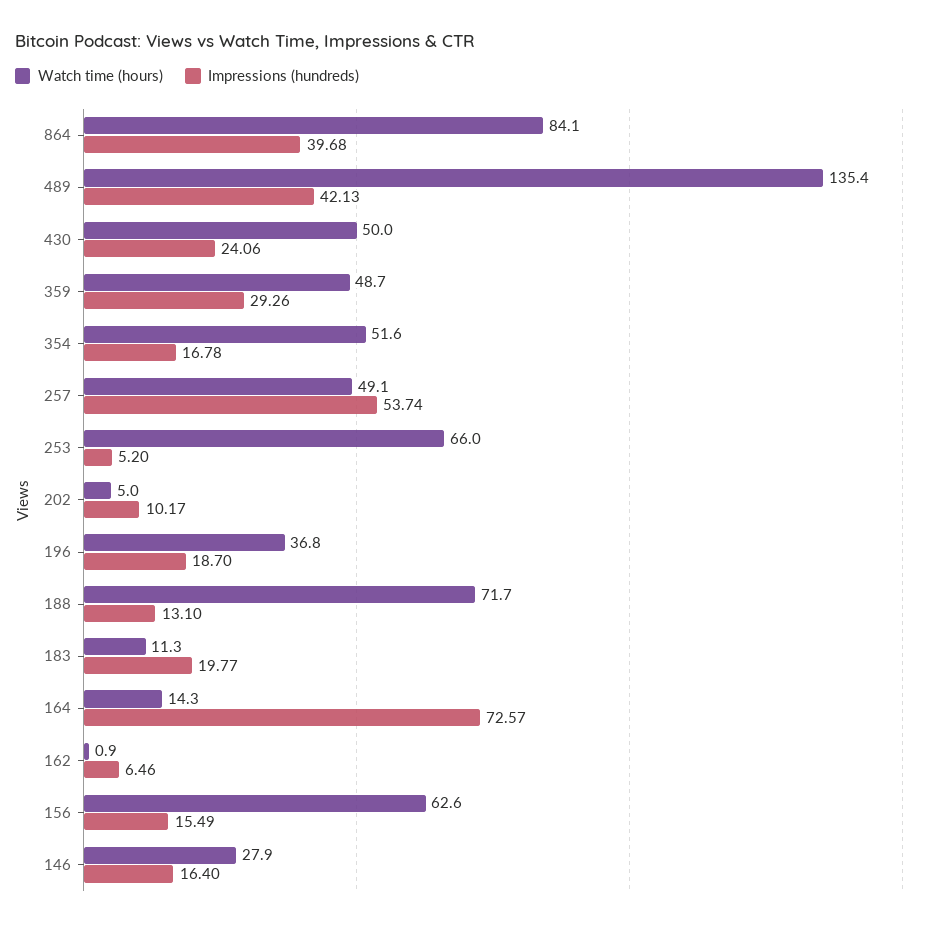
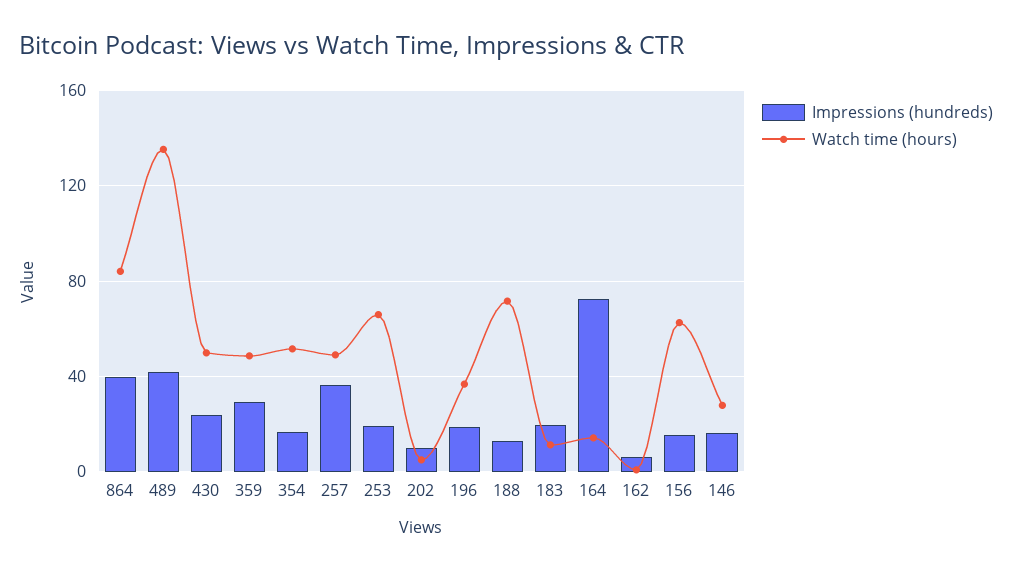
Impressions (hundreds), 257: 53.74 -> 35
Impressions (hundreds), 253: 5.2 -> 20

